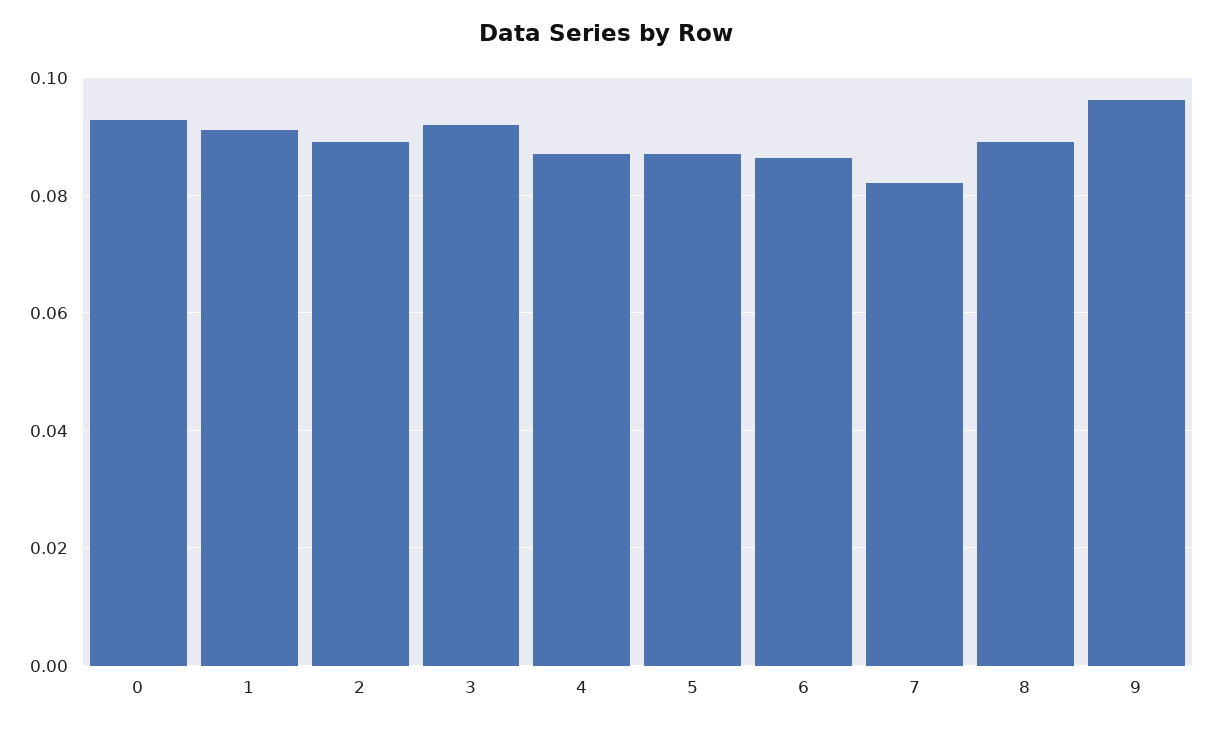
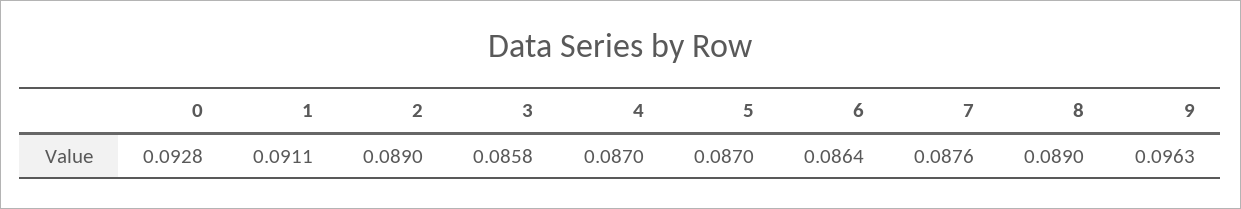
3: 0.092 -> 0.0858
7: 0.082 -> 0.0876

